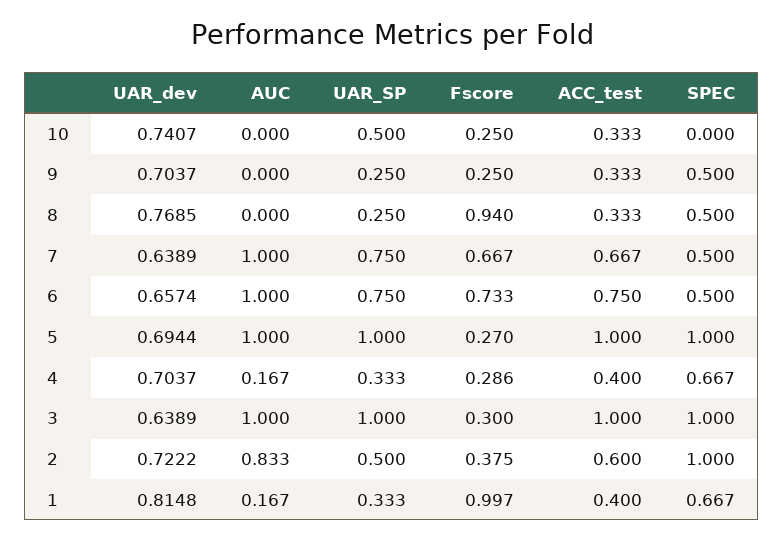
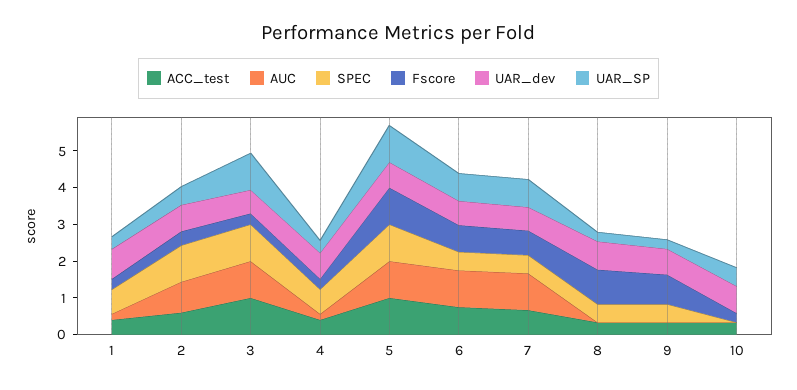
Fscore, 9: 0.25 -> 0.75
Fscore, 5: 0.27 -> 1
Fscore, 1: 0.997 -> 0.25

